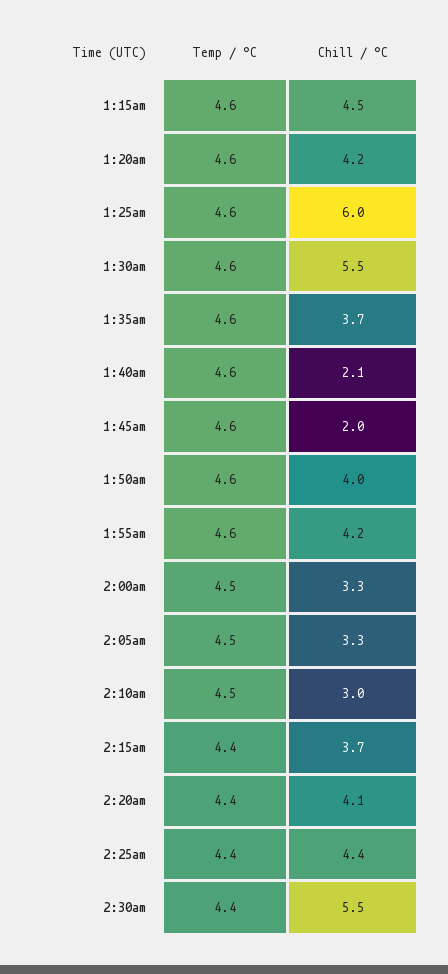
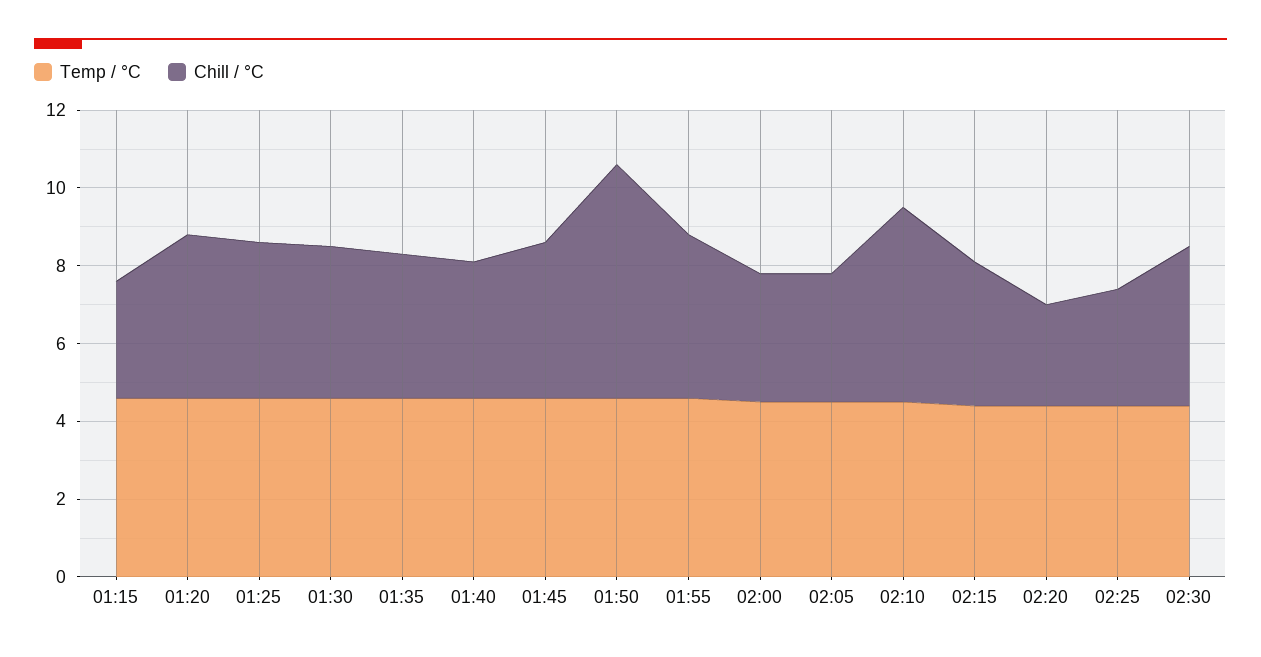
Chill / °C, 1:15am: 4.5 -> 3
Chill / °C, 1:25am: 6 -> 4
Chill / °C, 1:30am: 5.5 -> 4
Chill / °C, 1:40am: 2.1 -> 3.5
Chill / °C, 1:45am: 2 -> 4
Chill / °C, 1:50am: 4 -> 6
Chill / °C, 2:10am: 3 -> 5
Chill / °C, 2:20am: 4.1 -> 2.5
Chill / °C, 2:25am: 4.4 -> 3
Chill / °C, 2:30am: 5.5 -> 4

